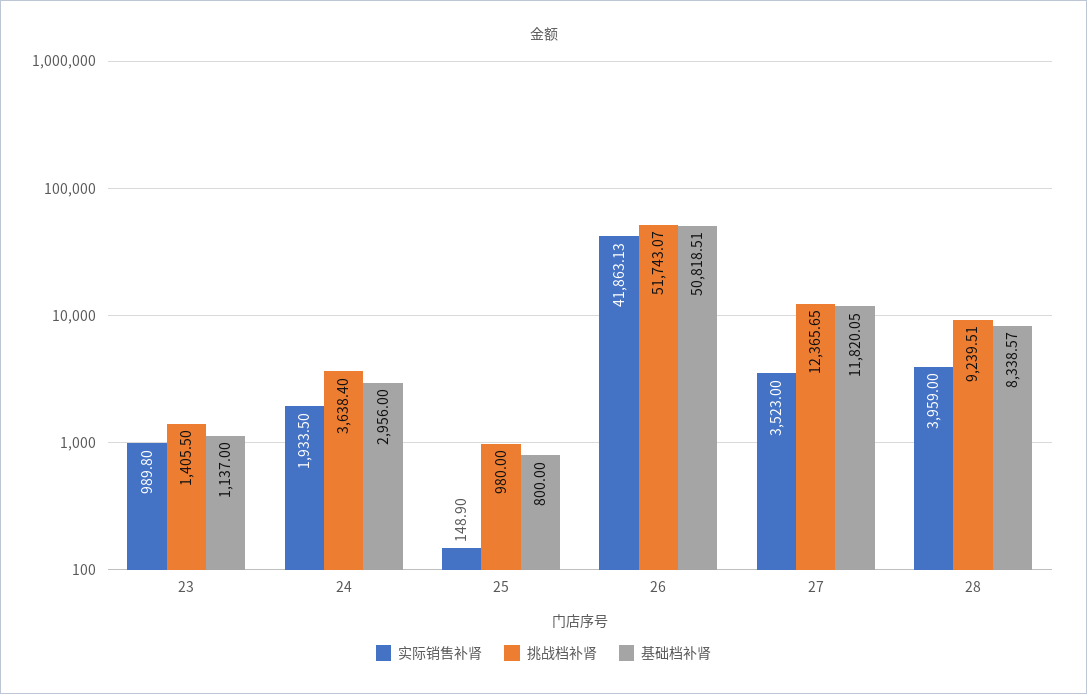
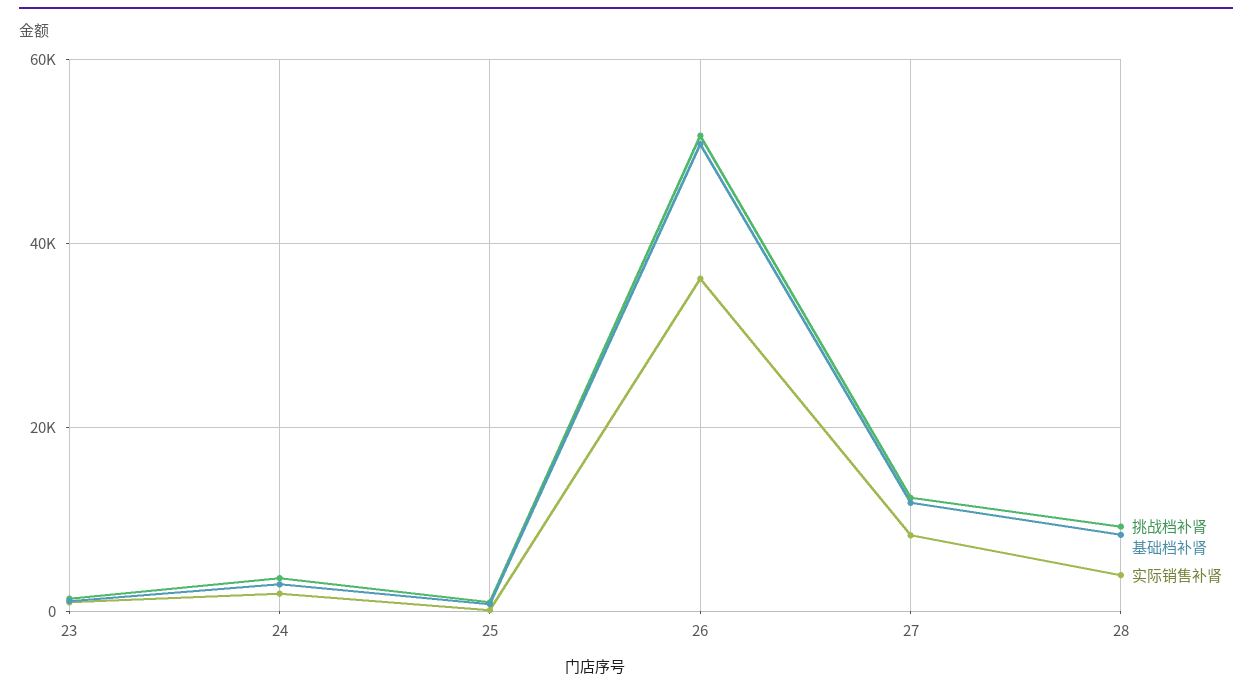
实际销售补肾, 26: 41863.13 -> 36000
实际销售补肾, 27: 3523 -> 8000

